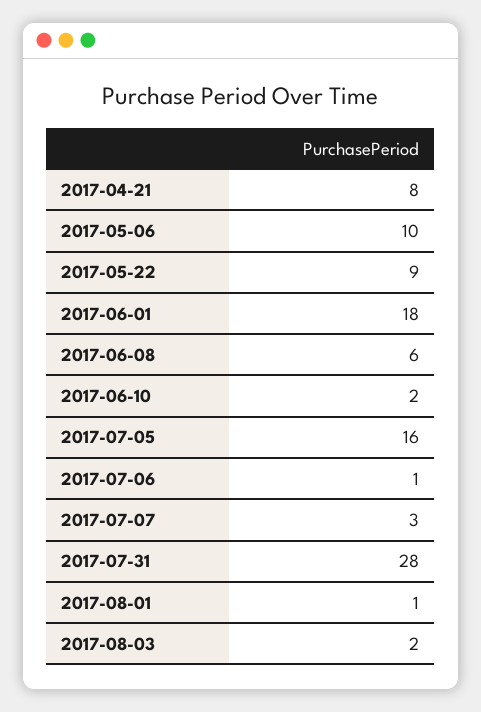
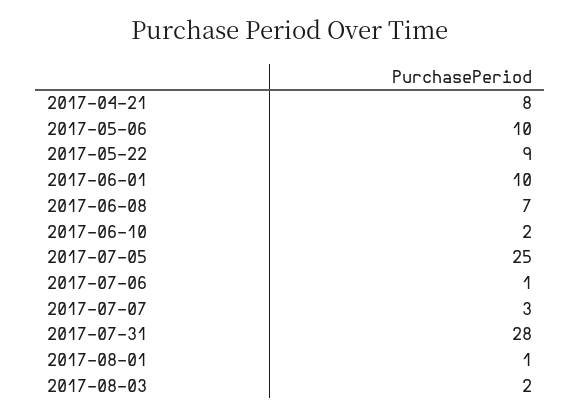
2017-06-01: 18 -> 10
2017-06-08: 6 -> 7
2017-07-05: 16 -> 25

